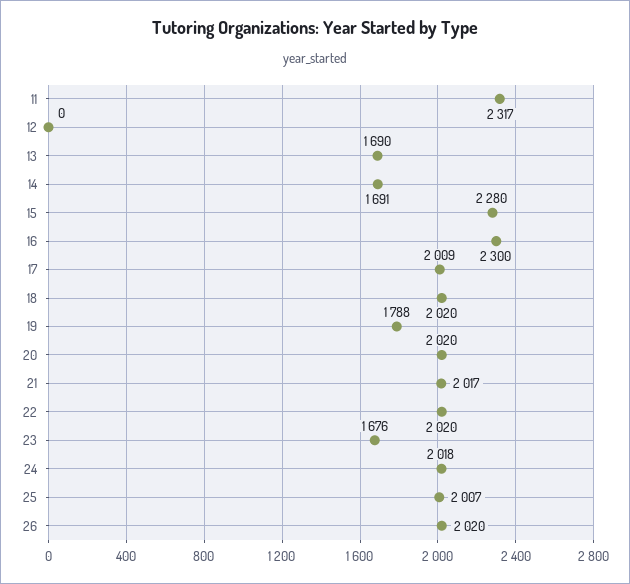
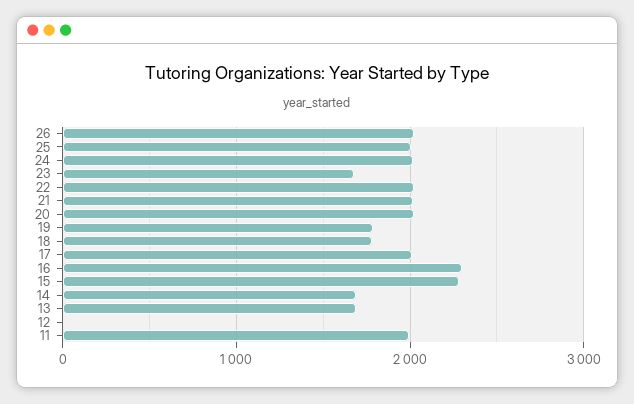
11: 2317 -> 2000
18: 2020 -> 1800

